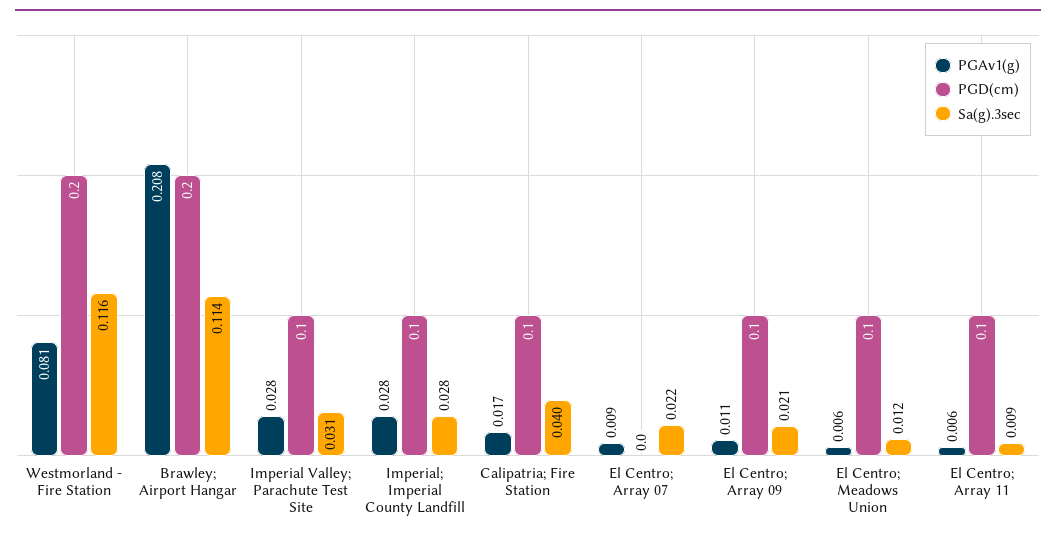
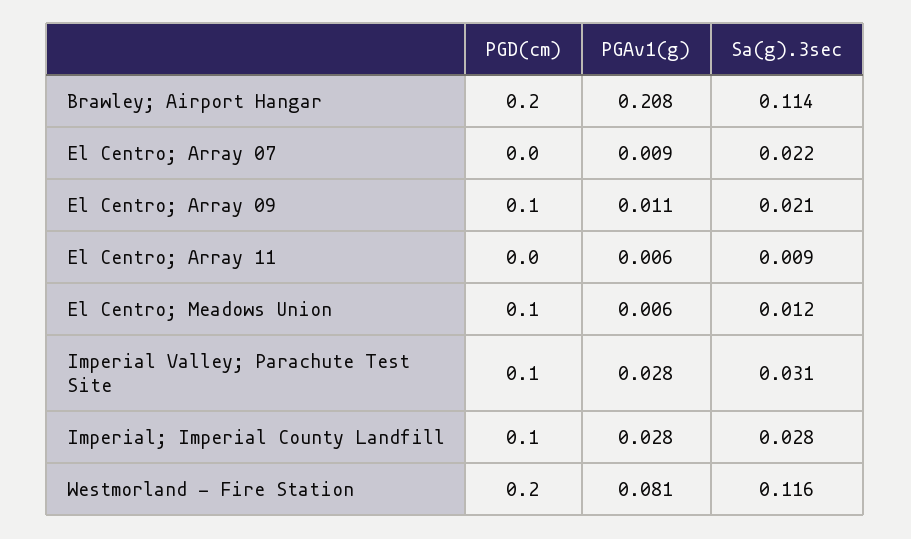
PGAv1(g), Calipatria; Fire Station: 0.017 -> none
PGD(cm), Calipatria; Fire Station: 0.1 -> none
Sa(g).3sec, Calipatria; Fire Station: 0.04 -> none
PGD(cm), El Centro; Array 11: 0.1 -> 0

